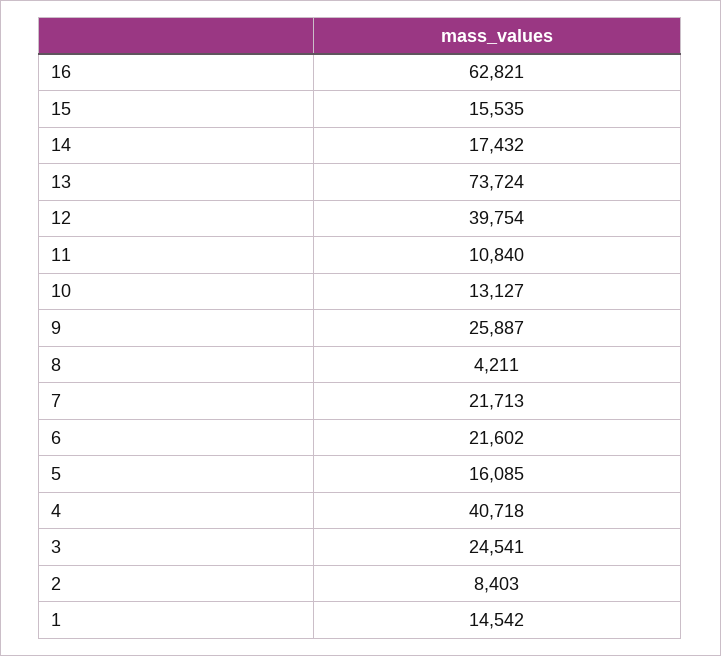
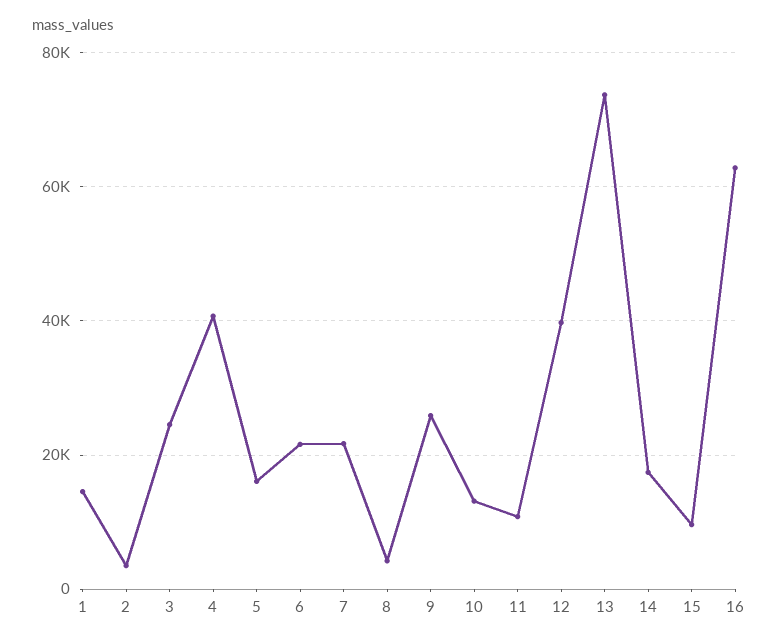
15: 15535 -> 10000
2: 8403 -> 4000

